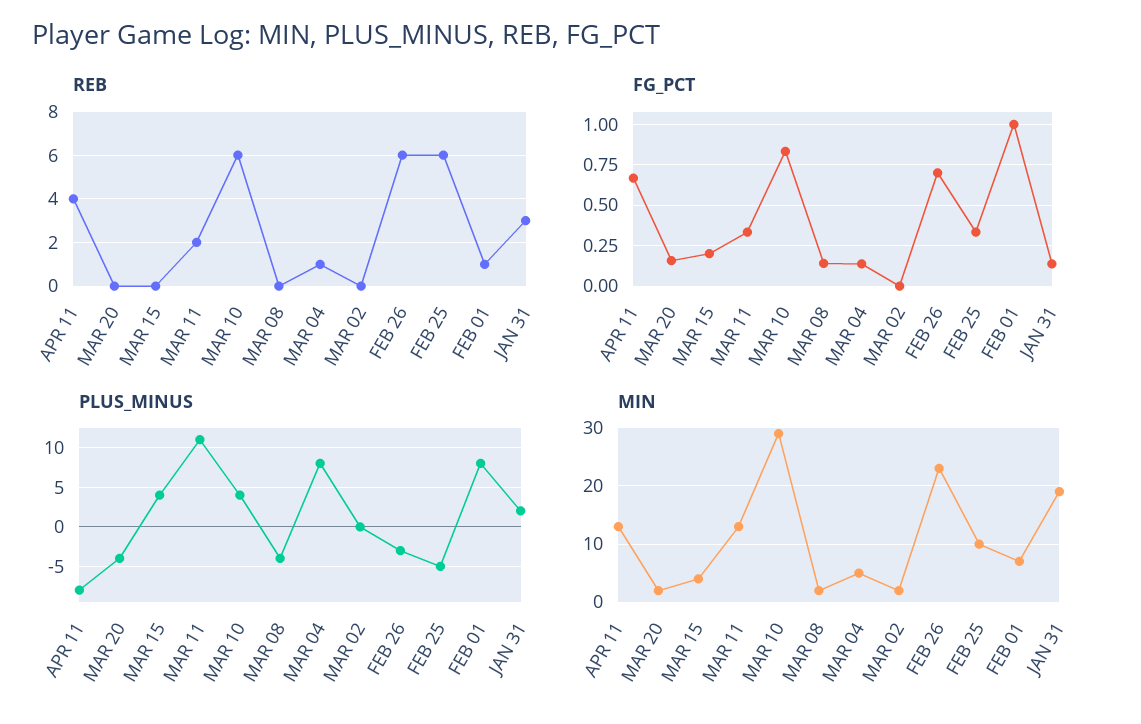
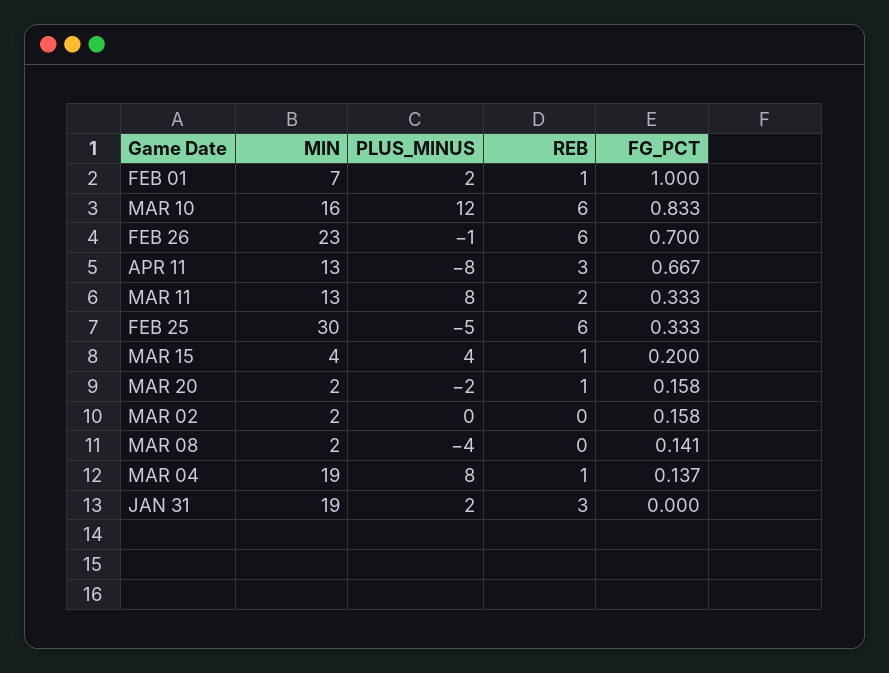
REB, APR 11: 4 -> 3
REB, MAR 20: 0 -> 1
REB, MAR 15: 0 -> 1
FG_PCT, MAR 02: 0 -> 0.158
FG_PCT, JAN 31: 0.15 -> 0
PLUS_MINUS, MAR 20: -4 -> -2
PLUS_MINUS, MAR 11: 11 -> 8
PLUS_MINUS, MAR 10: 4 -> 12
PLUS_MINUS, FEB 26: -3 -> -1
PLUS_MINUS, FEB 01: 8 -> 2
MIN, MAR 10: 30 -> 16
MIN, MAR 04: 5 -> 19
MIN, FEB 25: 10 -> 30

